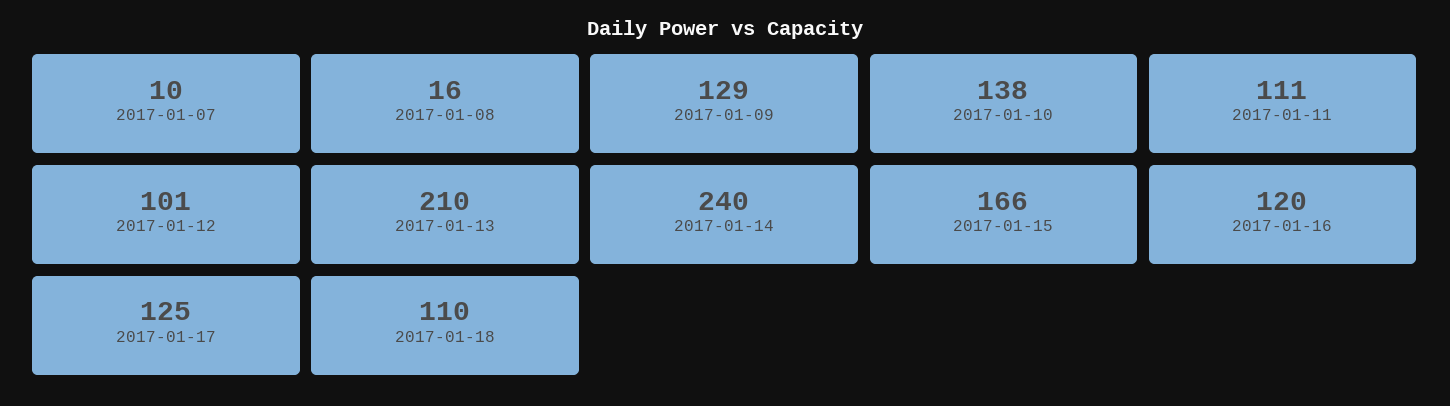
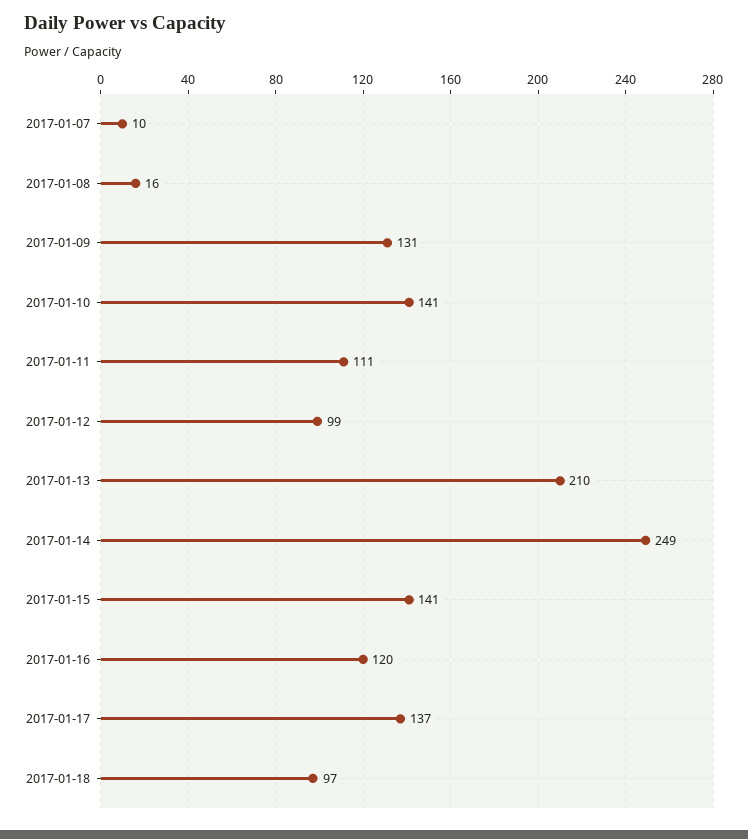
2017-01-09: 129 -> 131
2017-01-10: 138 -> 141
2017-01-12: 101 -> 99
2017-01-14: 240 -> 249
2017-01-15: 166 -> 141
2017-01-17: 125 -> 137
2017-01-18: 110 -> 97

